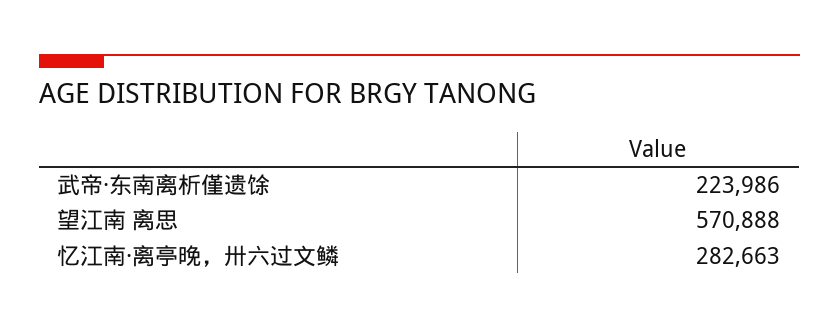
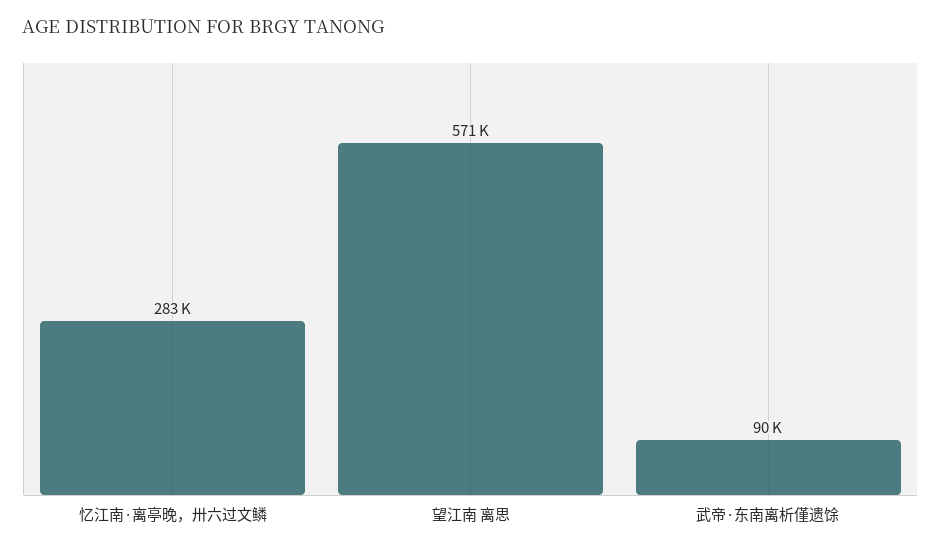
武帝·东南离析僅遗馀: 223986 -> 90000

